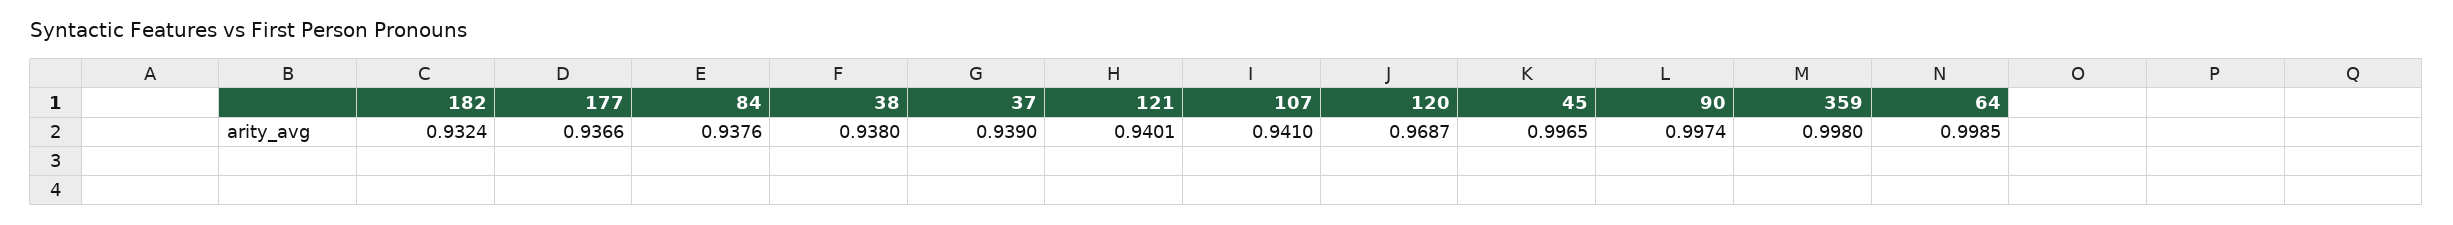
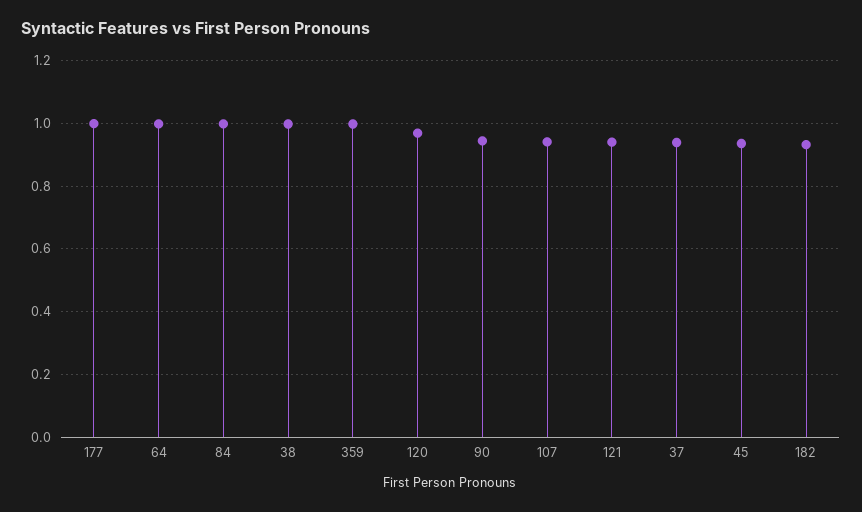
177: 0.9366 -> 1
84: 0.9376 -> 1
38: 0.938 -> 1
45: 0.9965 -> 0.94
90: 0.9974 -> 0.94

